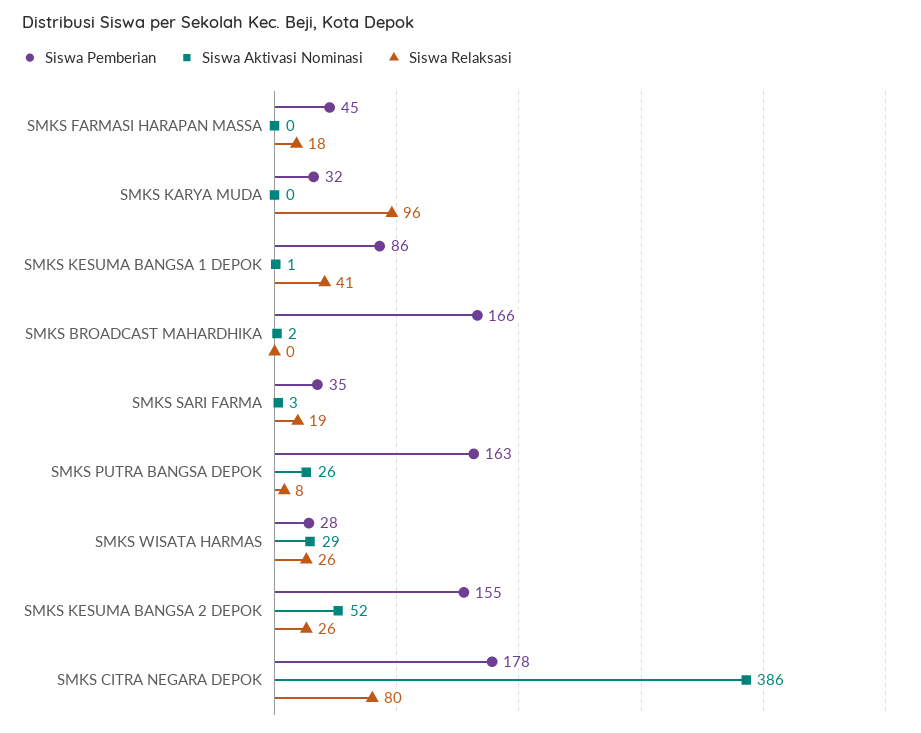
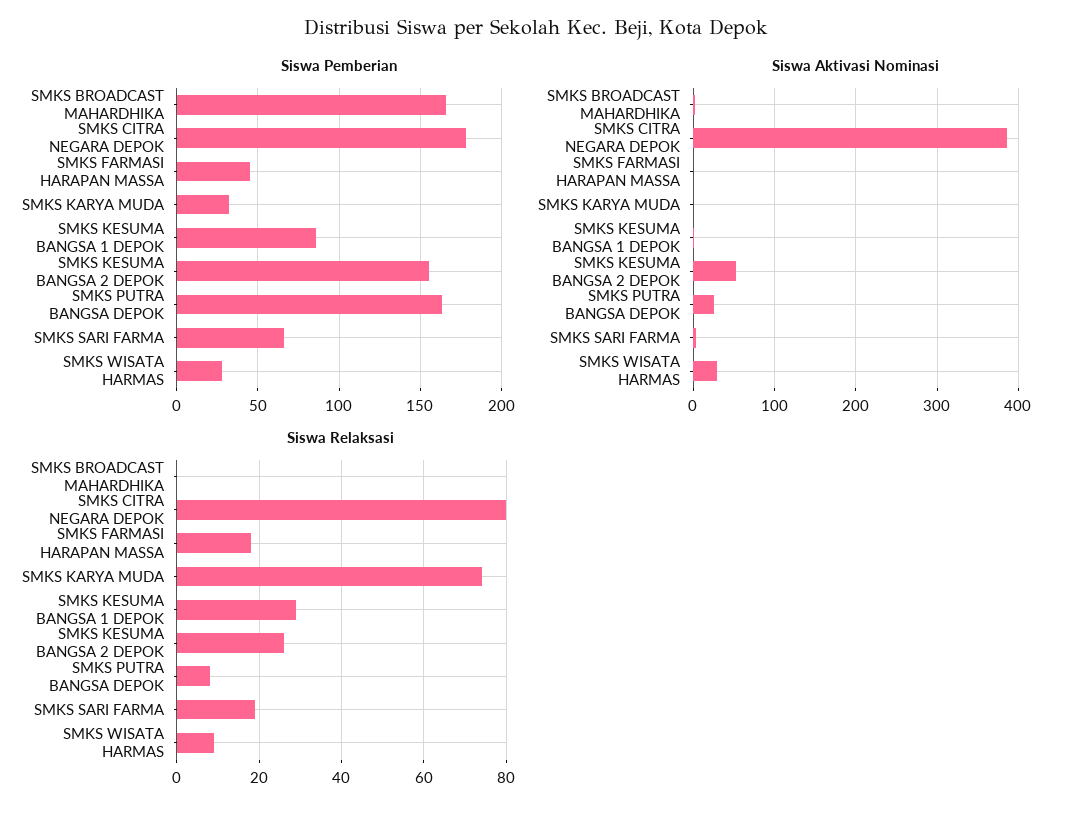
Siswa Relaksasi, SMKS KARYA MUDA: 96 -> 75
Siswa Relaksasi, SMKS KESUMA BANGSA 1 DEPOK: 41 -> 30
Siswa Pemberian, SMKS SARI FARMA: 35 -> 65
Siswa Relaksasi, SMKS WISATA HARMAS: 26 -> 10

